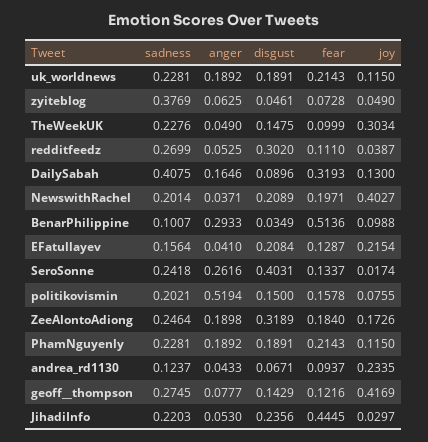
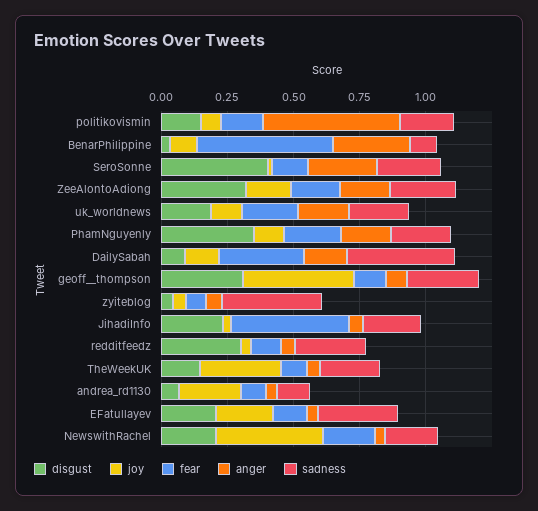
sadness, EFatullayev: 0.1564 -> 0.3
disgust, PhamNguyenly: 0.1891 -> 0.35
disgust, geoff__thompson: 0.1429 -> 0.3

